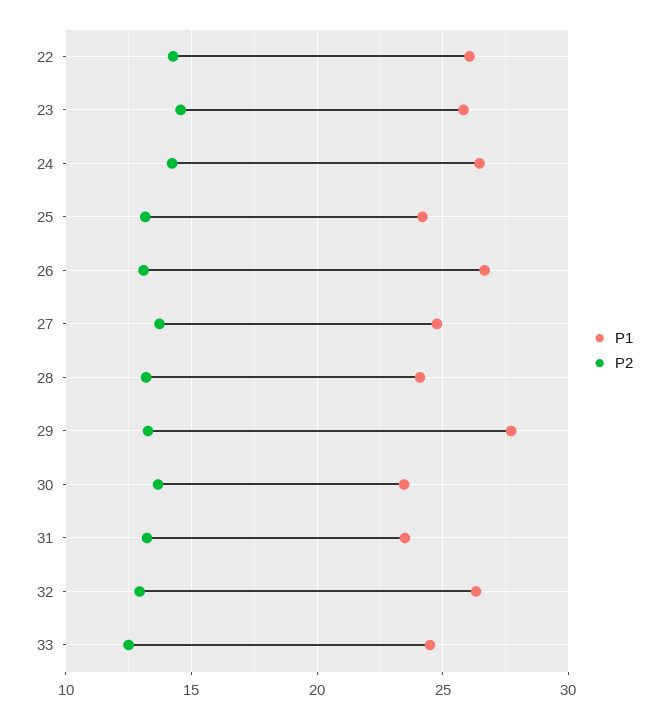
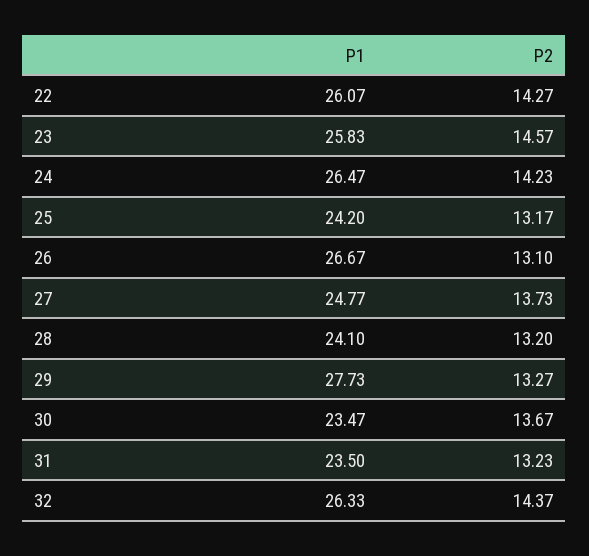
P2, 32: 13 -> 14.37
P1, 33: 24.5 -> none
P2, 33: 12.5 -> none

